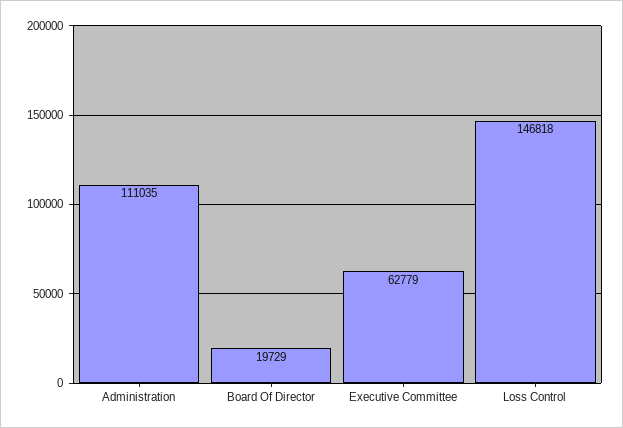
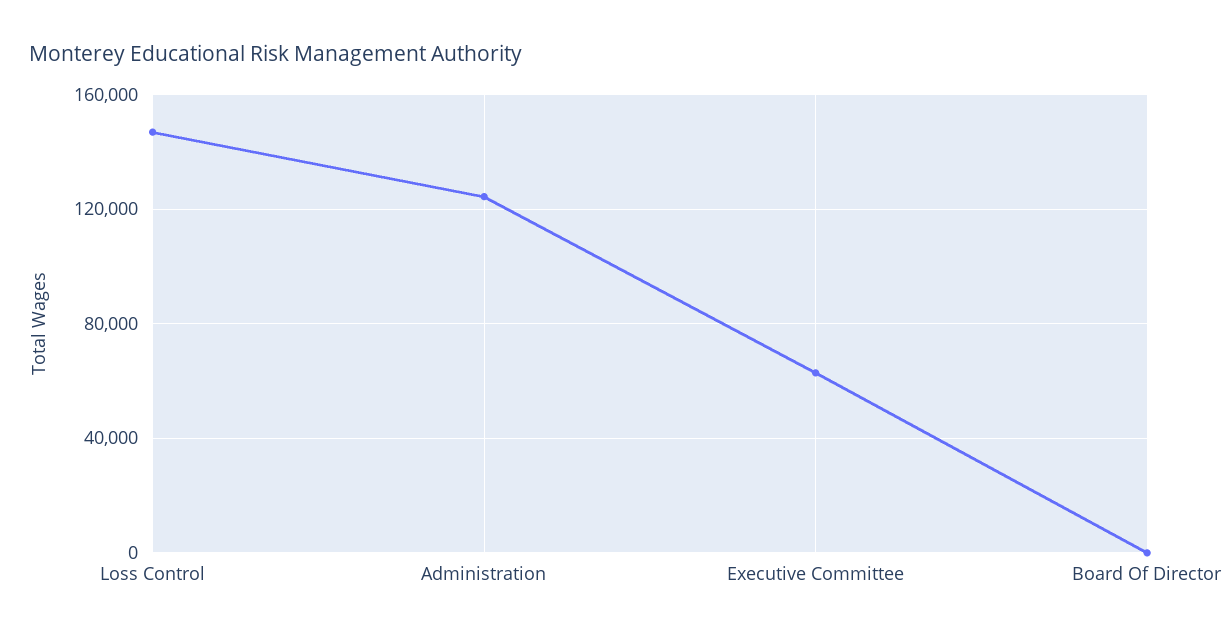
Administration: 111035 -> 125000
Board Of Director: 19729 -> 0

